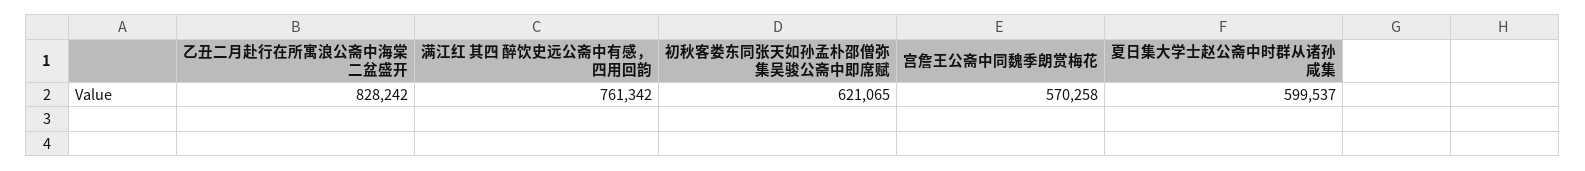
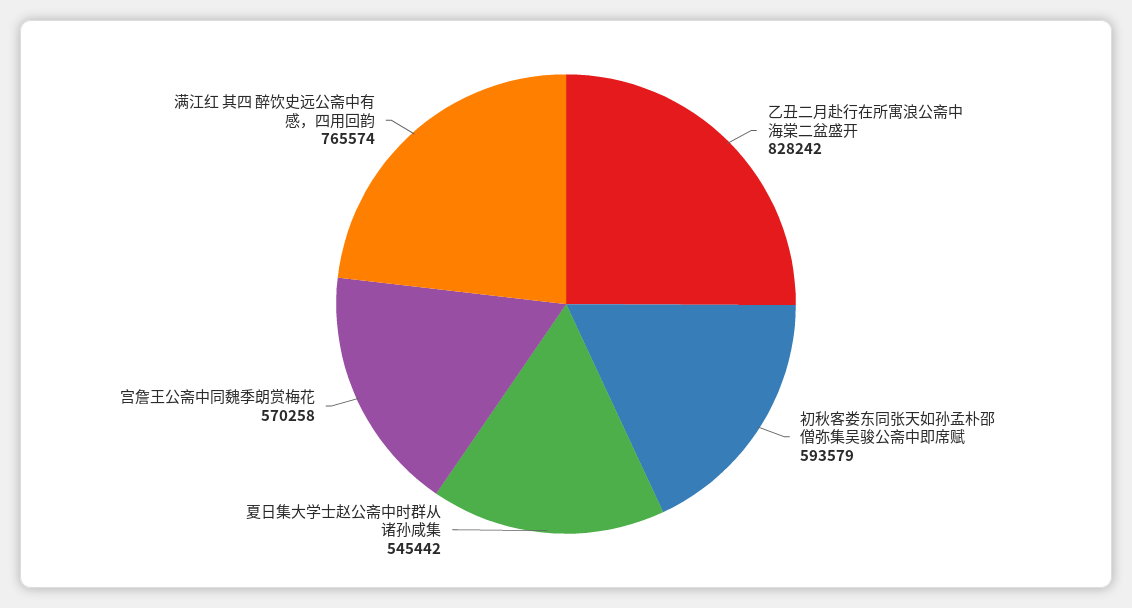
满江红 其四 醉饮史远公斋中有感，四用回韵: 761342 -> 765574
初秋客娄东同张天如孙孟朴邵僧弥集吴骏公斋中即席赋: 621065 -> 593579
夏日集大学士赵公斋中时群从诸孙咸集: 599537 -> 545442

